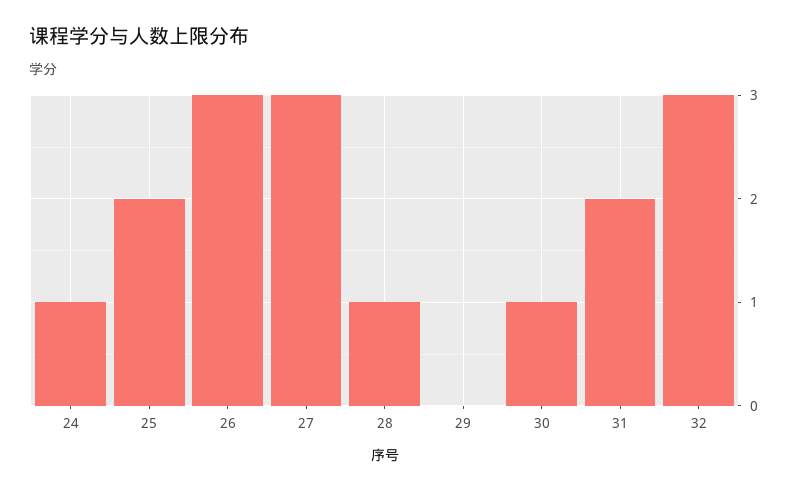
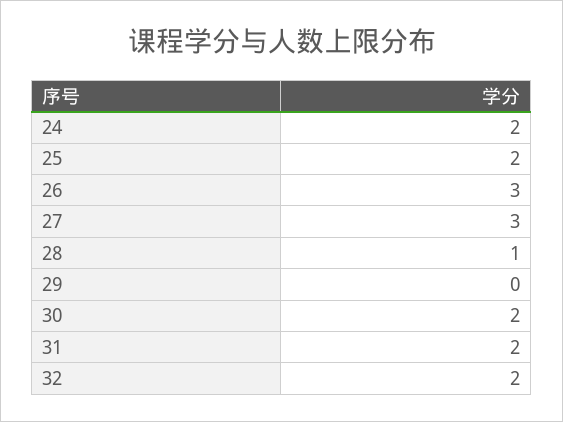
24: 1 -> 2
30: 1 -> 2
32: 3 -> 2

